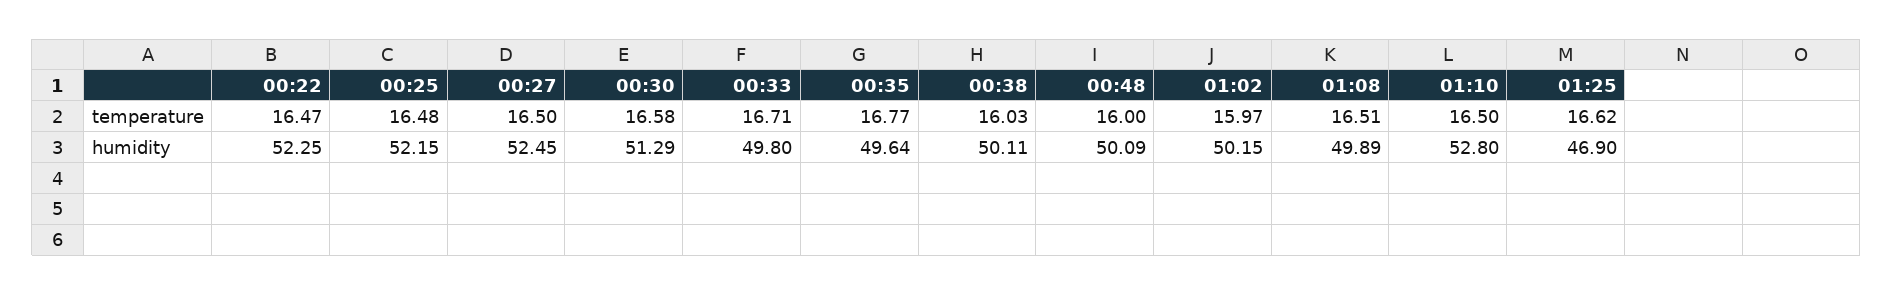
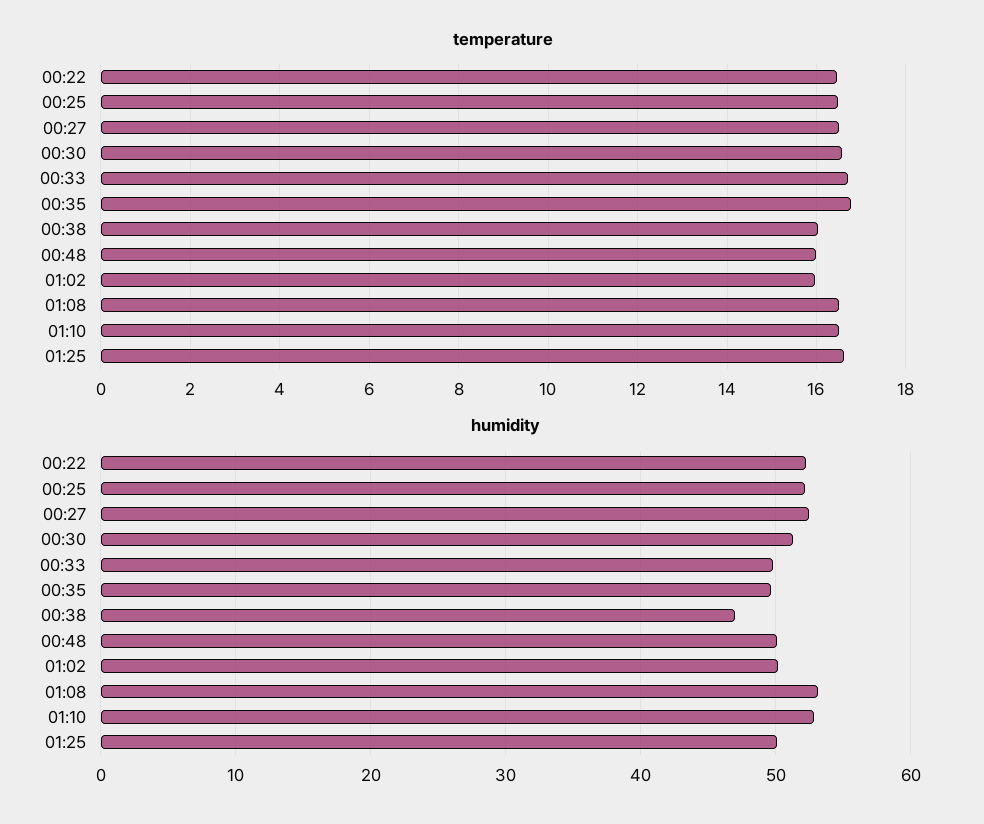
humidity, 00:38: 50.11 -> 47
humidity, 01:08: 49.89 -> 53
humidity, 01:25: 46.9 -> 50

